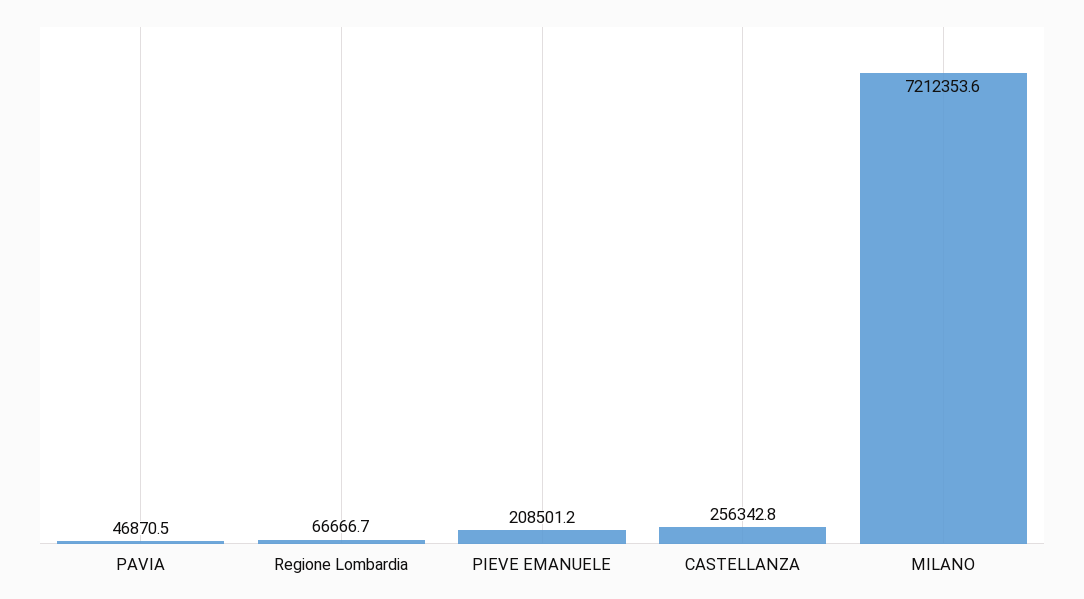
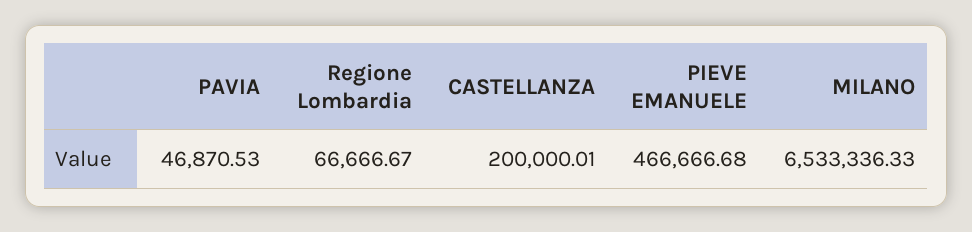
PIEVE EMANUELE: 208501.2 -> 466666.68
CASTELLANZA: 256342.8 -> 200000.01
MILANO: 7212353.6 -> 6533336.33

